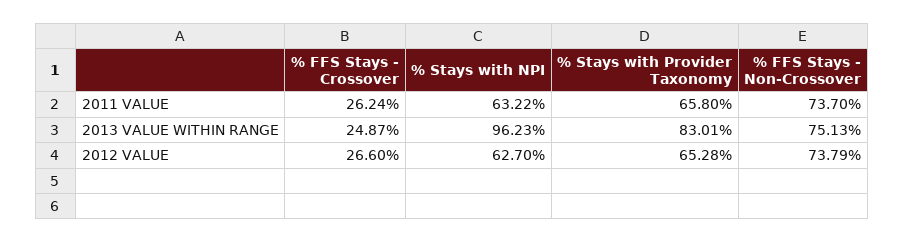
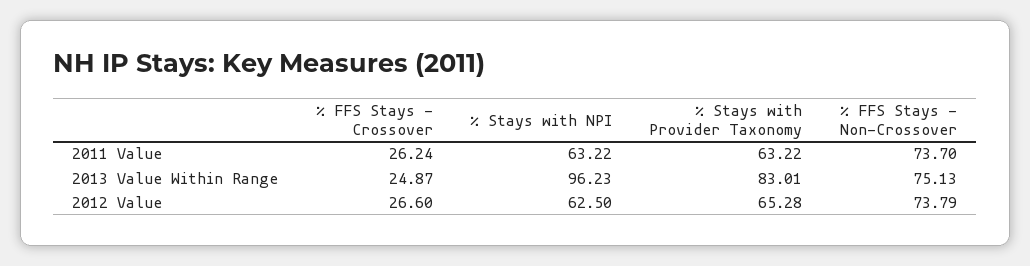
% Stays with Provider Taxonomy, 2011 VALUE: 65.8 -> 63.22
% Stays with NPI, 2012 VALUE: 62.7 -> 62.5

